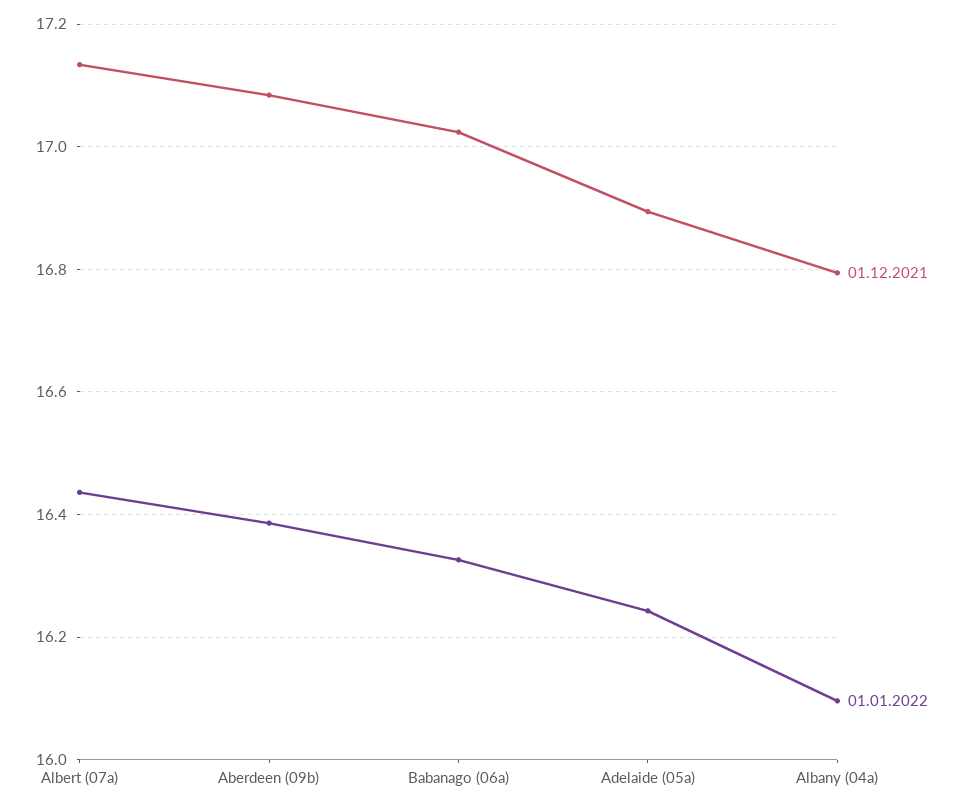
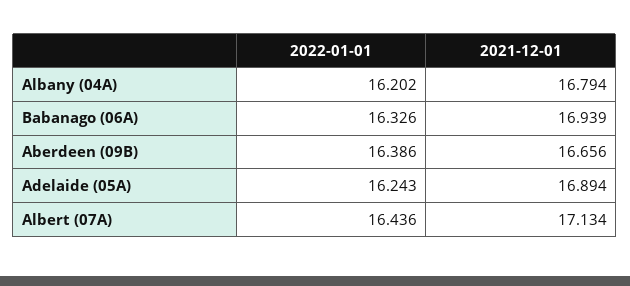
01.12.2021, Aberdeen (09b): 17.08 -> 16.656
01.12.2021, Babanago (06a): 17.02 -> 16.939
01.01.2022, Albany (04a): 16.1 -> 16.202

